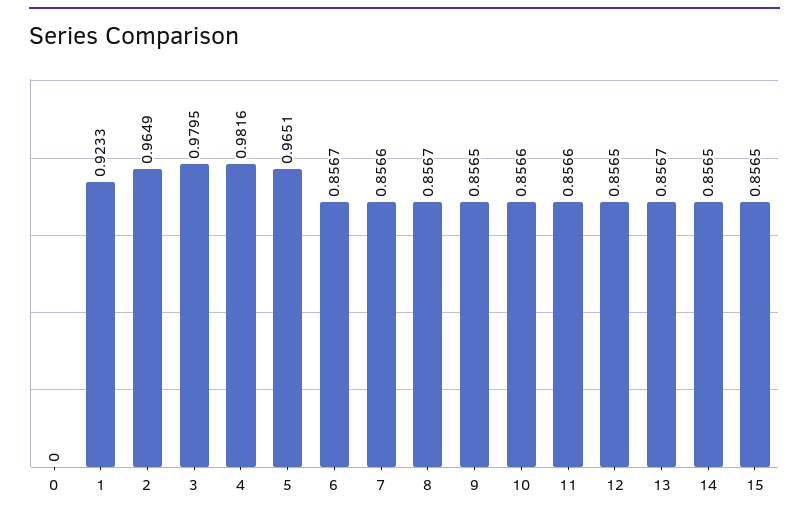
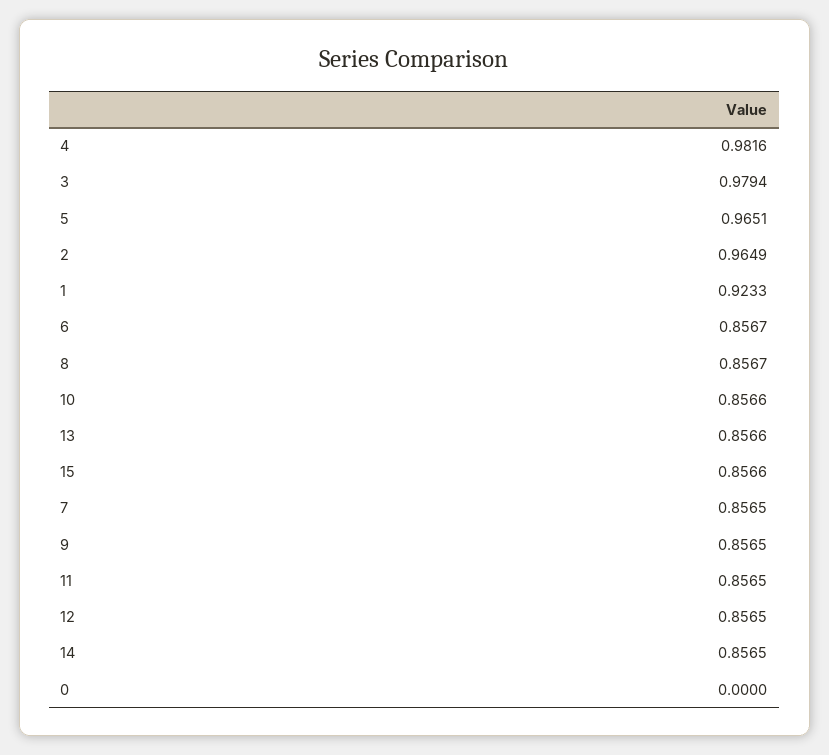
3: 0.9795 -> 0.9794
7: 0.8566 -> 0.8565
11: 0.8566 -> 0.8565
13: 0.8567 -> 0.8566
15: 0.8565 -> 0.8566

